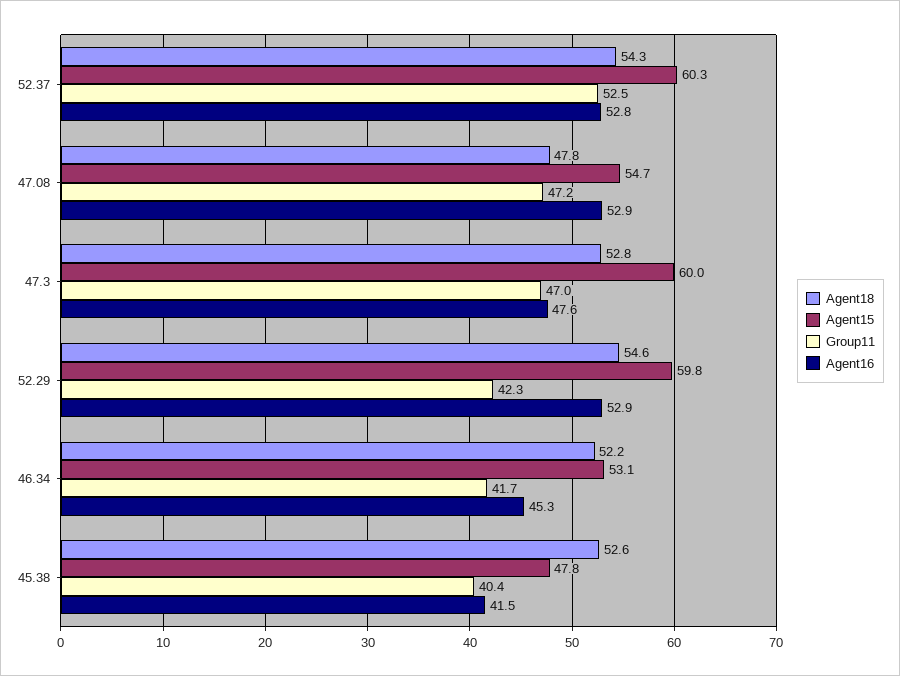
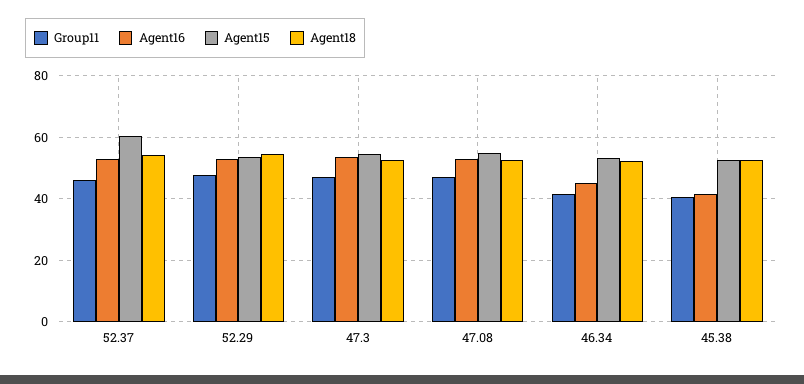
Group11, 52.37: 52.5 -> 46
Agent18, 47.08: 47.8 -> 52
Agent15, 47.3: 60 -> 54
Agent16, 47.3: 47.6 -> 54
Agent15, 52.29: 59.8 -> 54
Group11, 52.29: 42.3 -> 48
Agent15, 45.38: 47.8 -> 52

